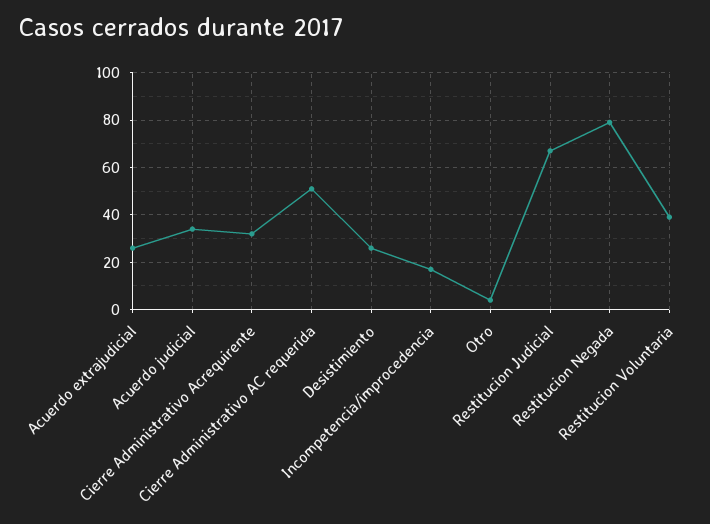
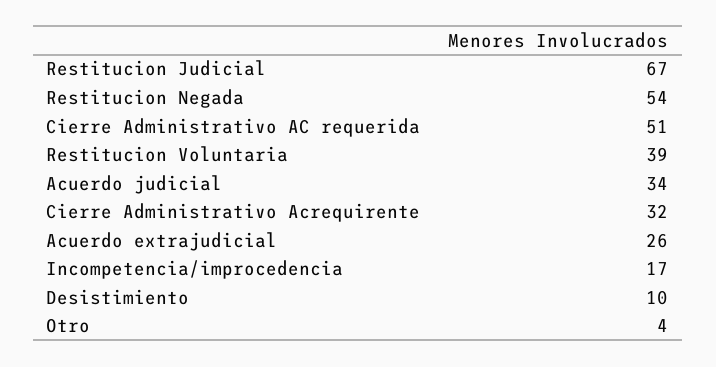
Desistimiento: 25 -> 10
Restitucion Negada: 80 -> 54

